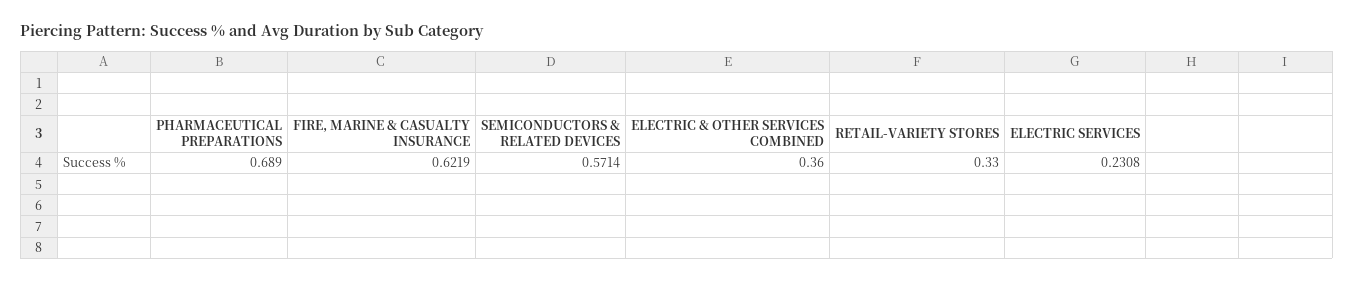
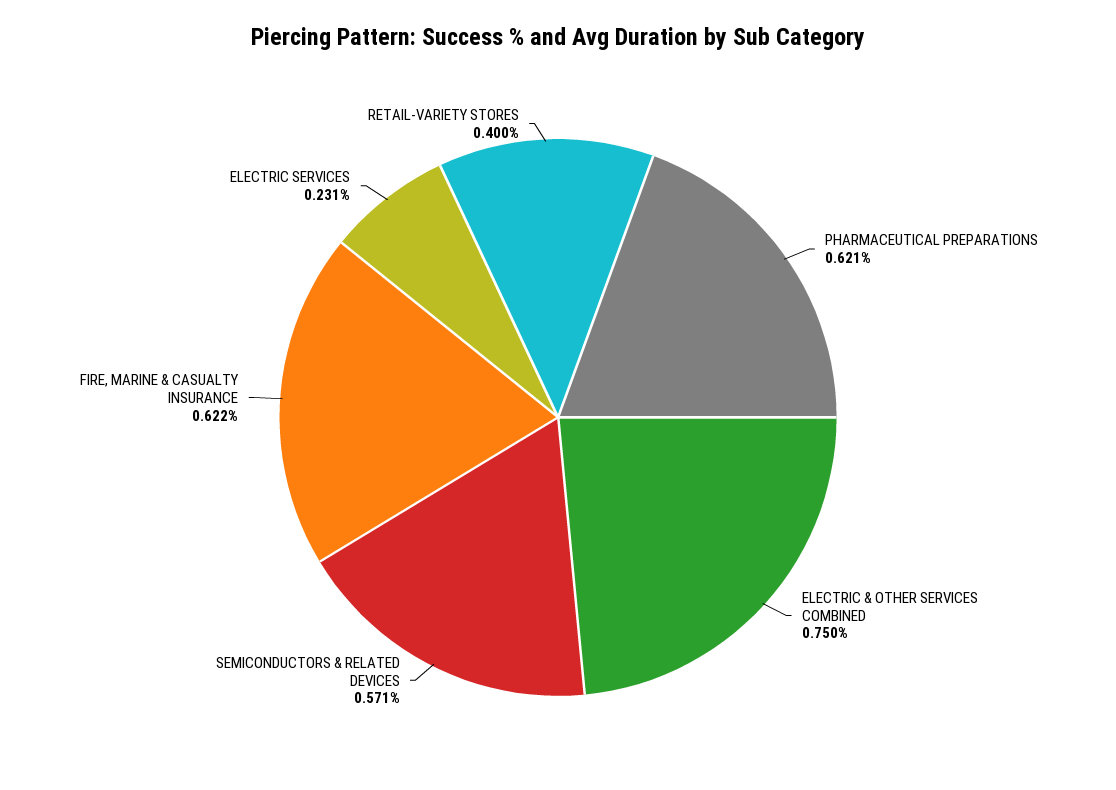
PHARMACEUTICAL PREPARATIONS: 0.689 -> 0.621
ELECTRIC & OTHER SERVICES COMBINED: 0.36 -> 0.75
RETAIL-VARIETY STORES: 0.33 -> 0.4

